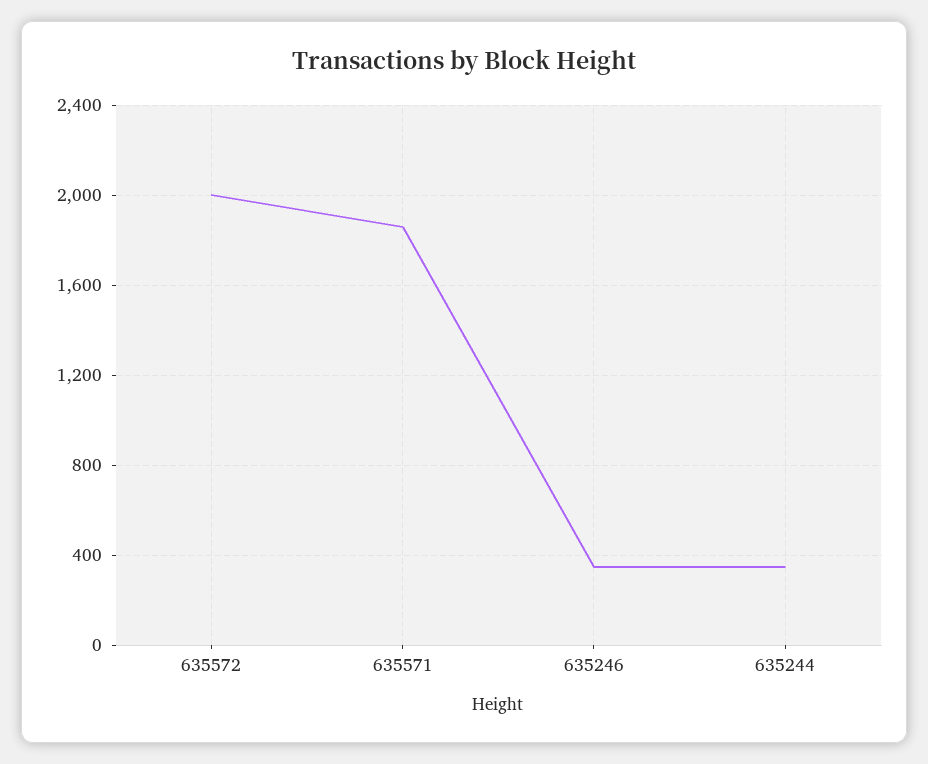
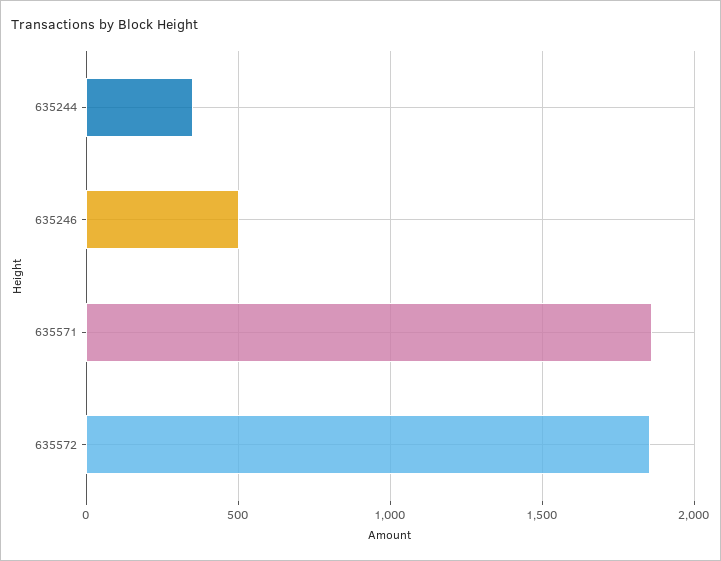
635572: 2000 -> 1850
635246: 350 -> 500

